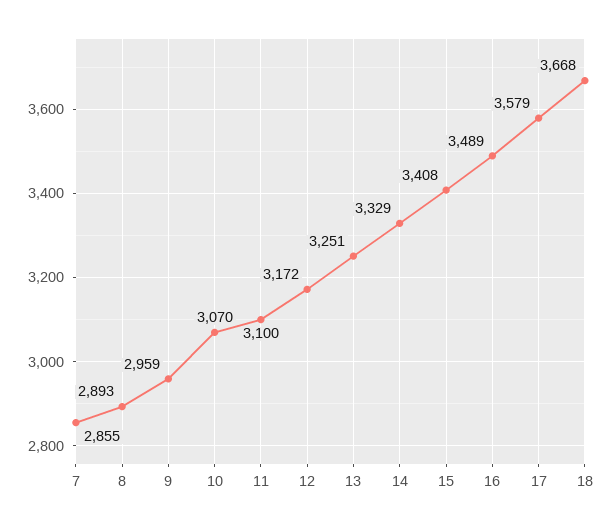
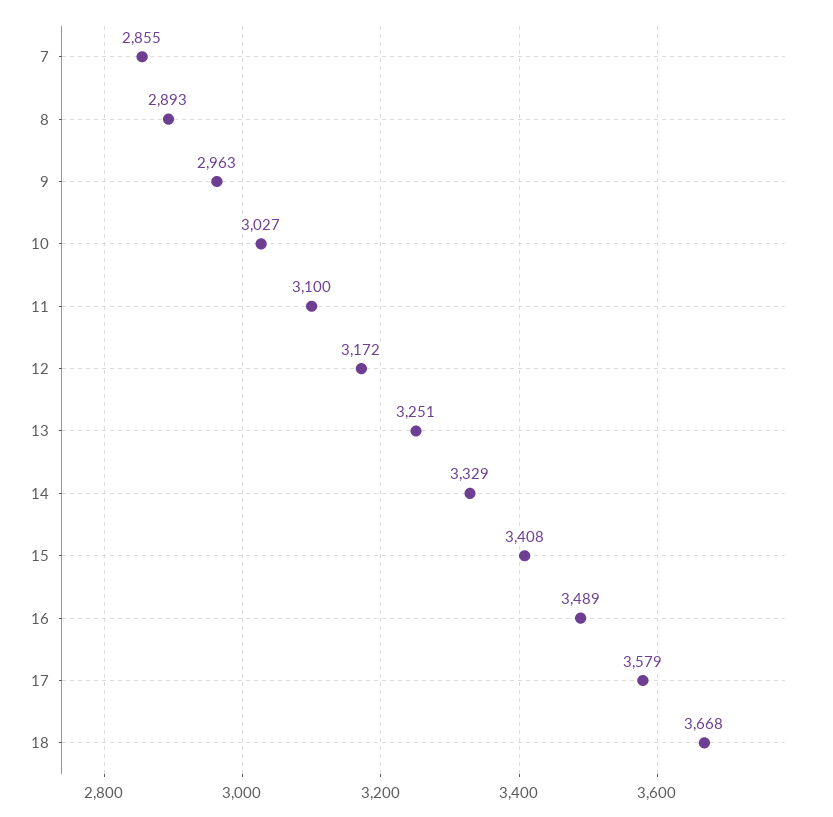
9: 2959 -> 2963
10: 3070 -> 3027

